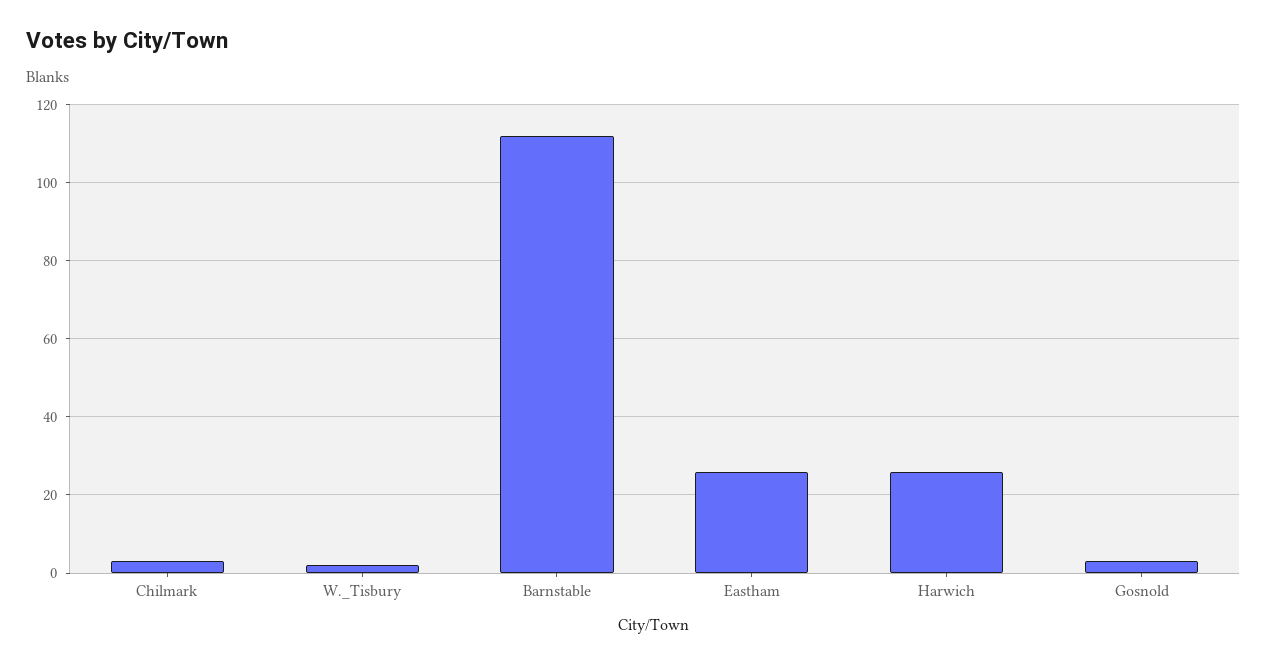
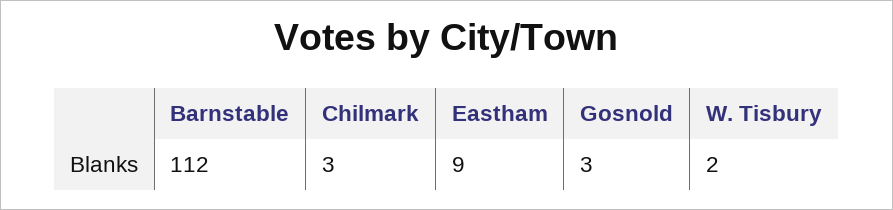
Eastham: 25 -> 9
Harwich: 25 -> none

